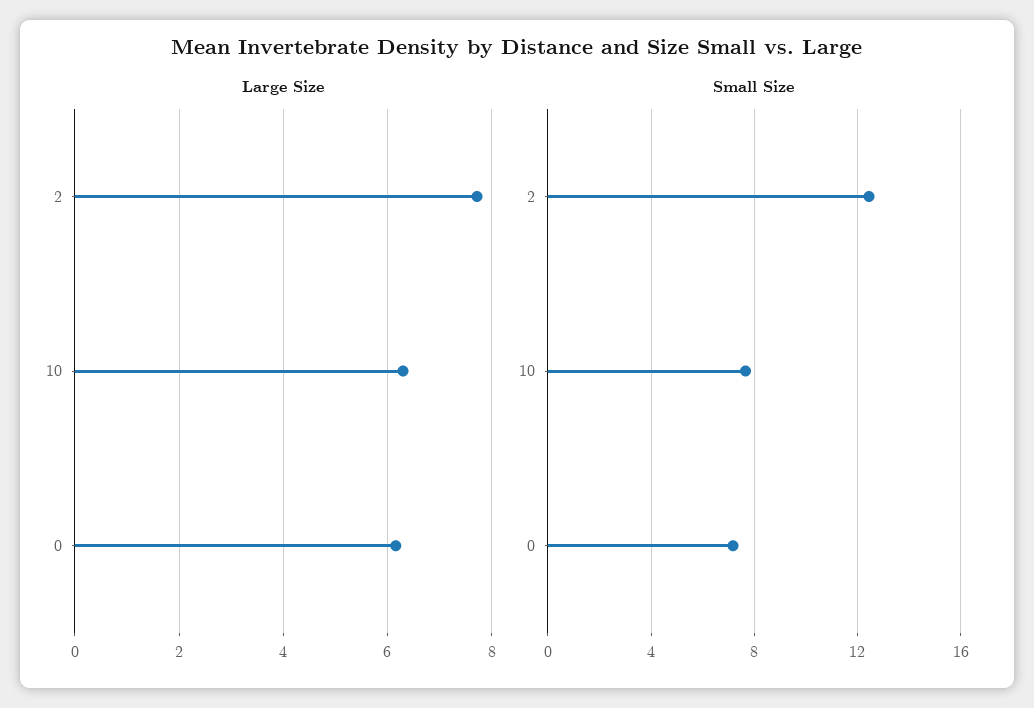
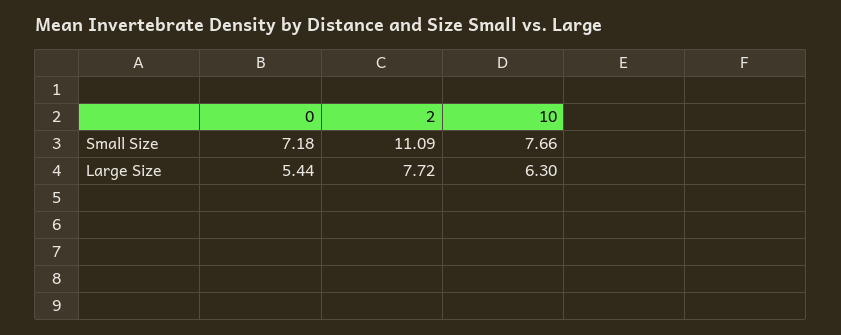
Large Size, 0: 6.2 -> 5.44
Small Size, 2: 12.5 -> 11.09

